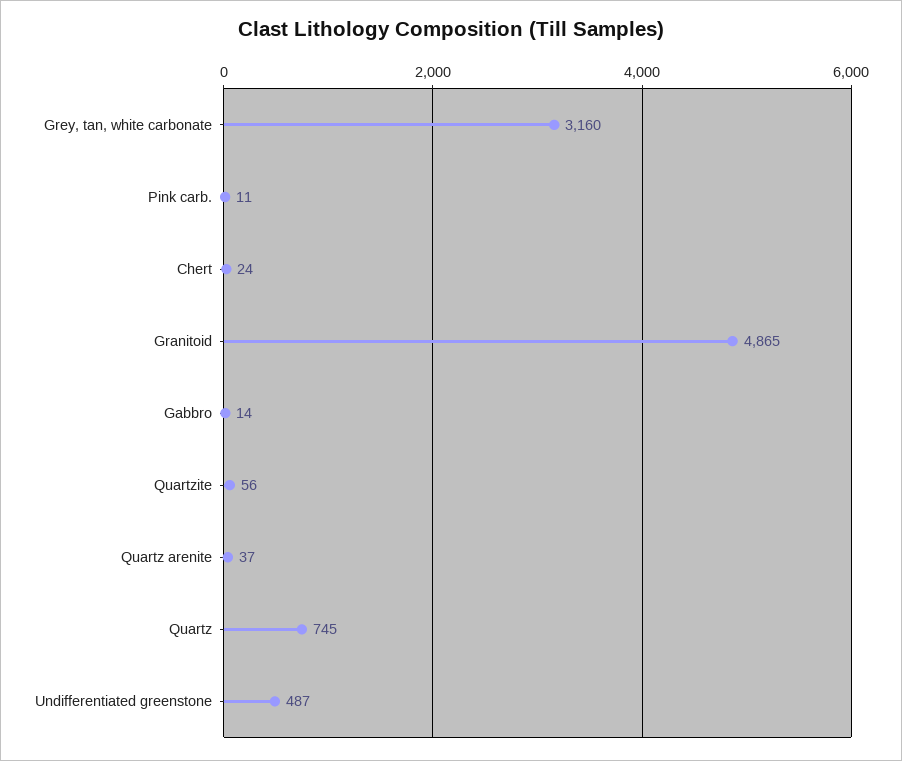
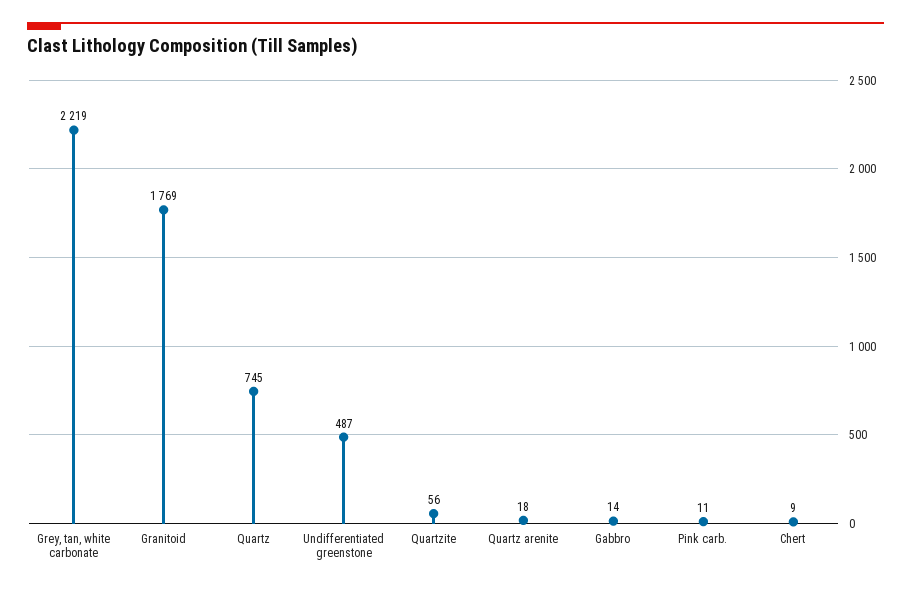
Grey, tan, white carbonate: 3160 -> 2219
Chert: 24 -> 9
Granitoid: 4865 -> 1769
Quartz arenite: 37 -> 18

